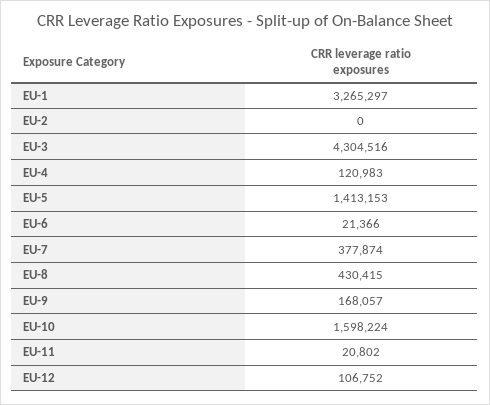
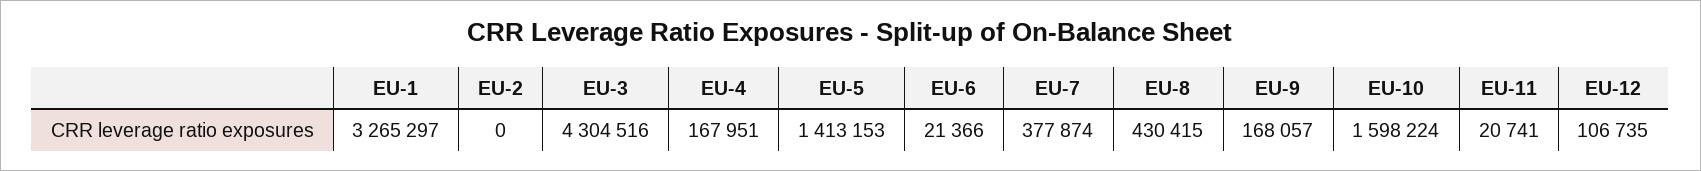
EU-4: 120983 -> 167951
EU-11: 20802 -> 20741
EU-12: 106752 -> 106735

